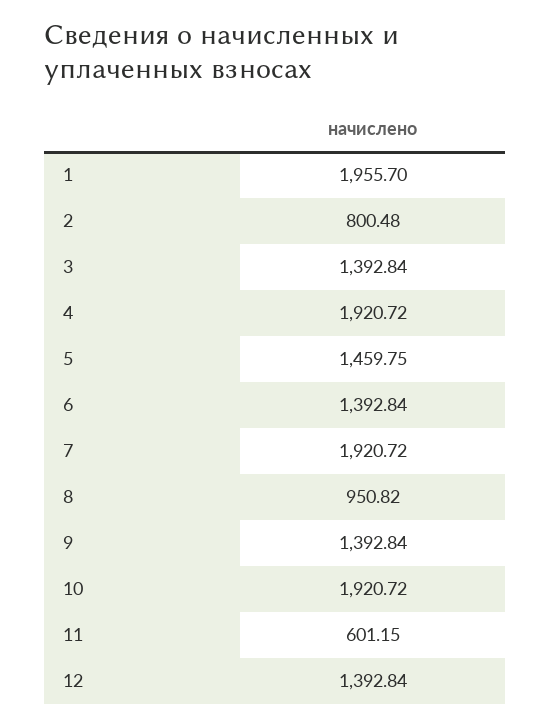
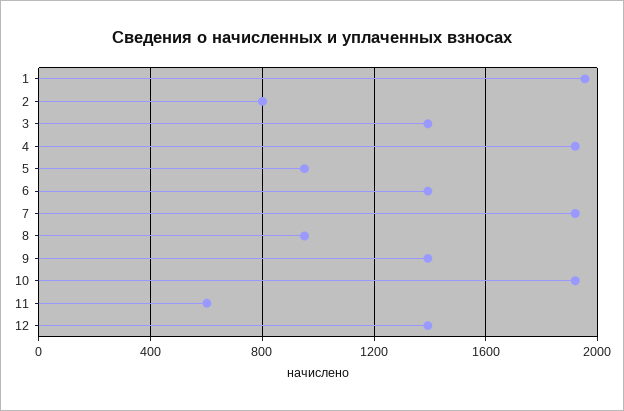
5: 1459.75 -> 950

